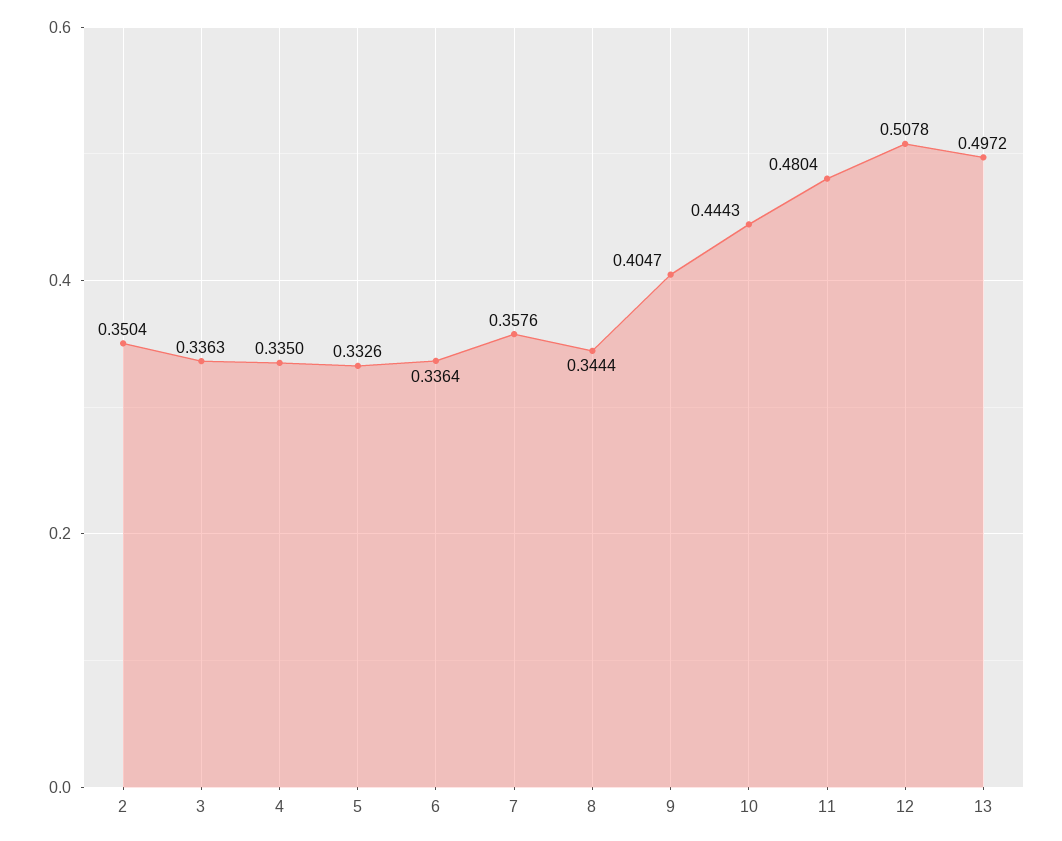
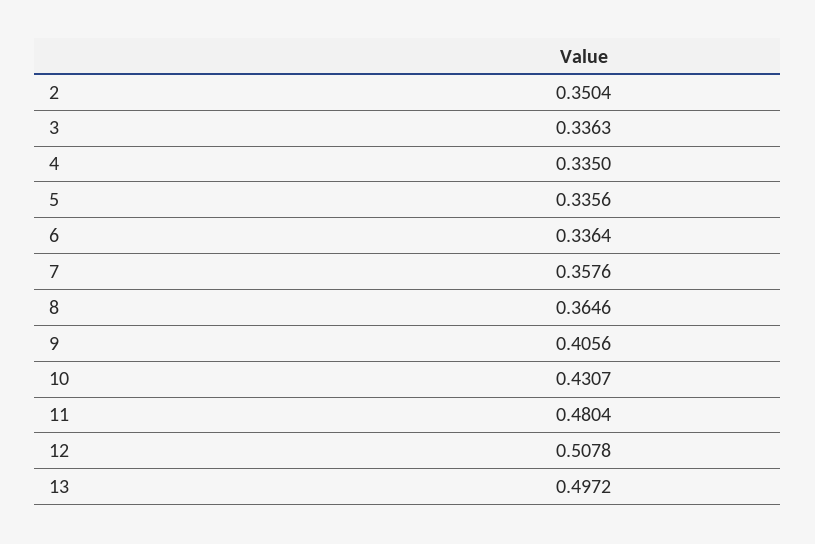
5: 0.3326 -> 0.3356
8: 0.3444 -> 0.3646
9: 0.4047 -> 0.4056
10: 0.4443 -> 0.4307

